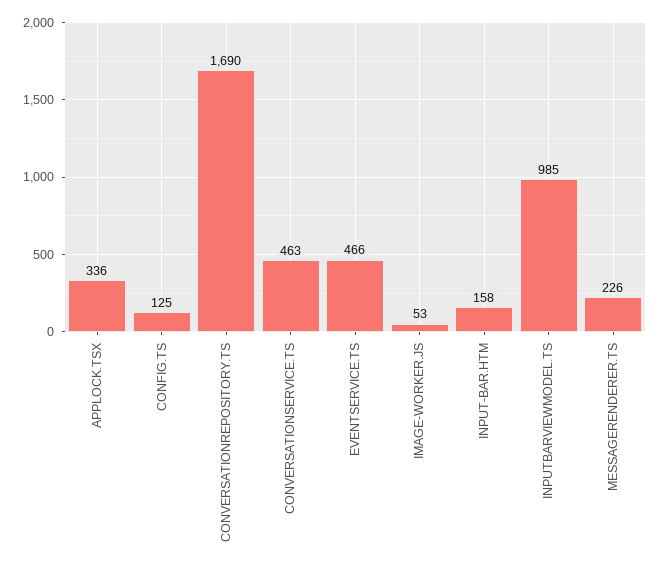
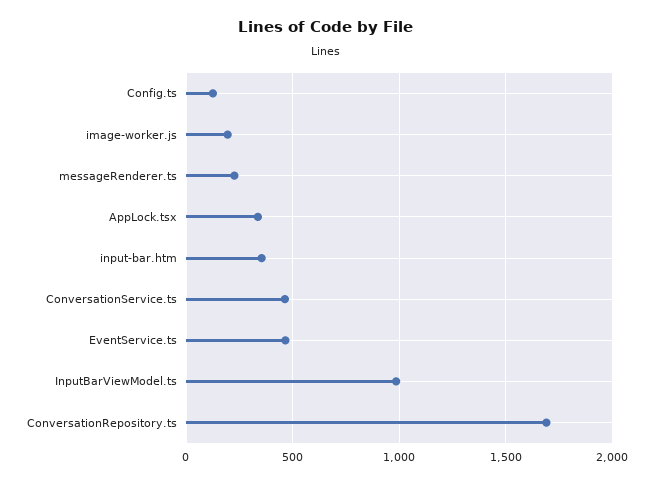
IMAGE-WORKER.JS: 53 -> 200
INPUT-BAR.HTM: 158 -> 350

